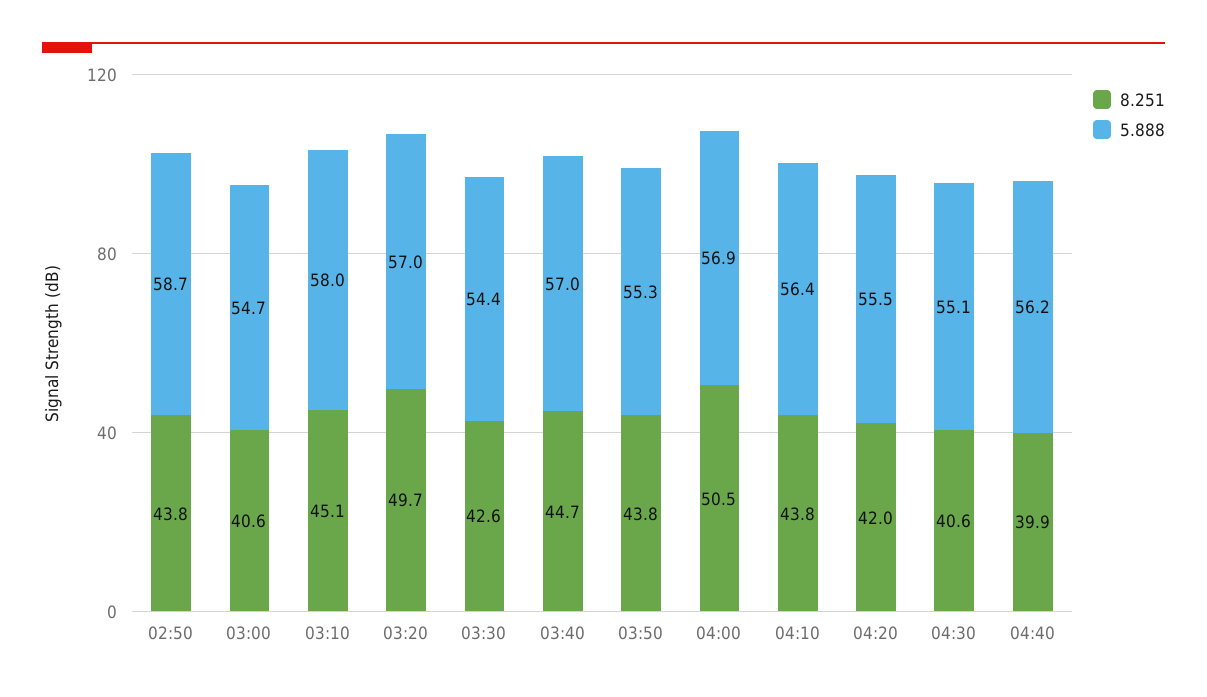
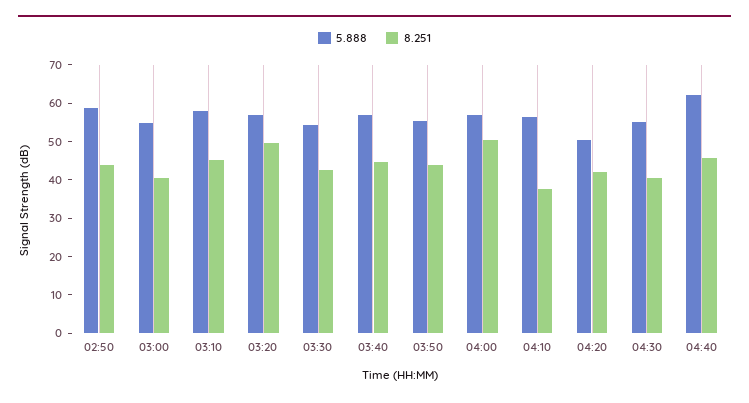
8.251, 04:10: 43.8 -> 37.5
5.888, 04:20: 55.5 -> 50
8.251, 04:40: 39.9 -> 45
5.888, 04:40: 56.2 -> 62.5

